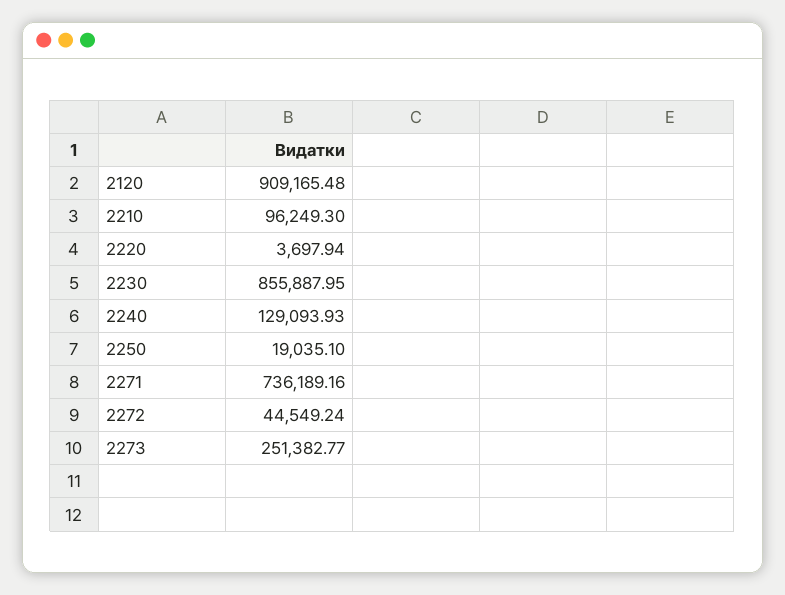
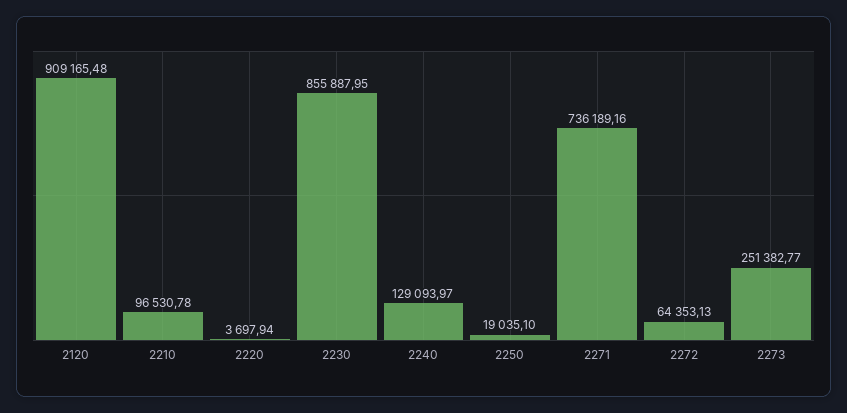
2210: 96249.3 -> 96530.78
2240: 129093.93 -> 129093.97
2272: 44549.24 -> 64353.13

